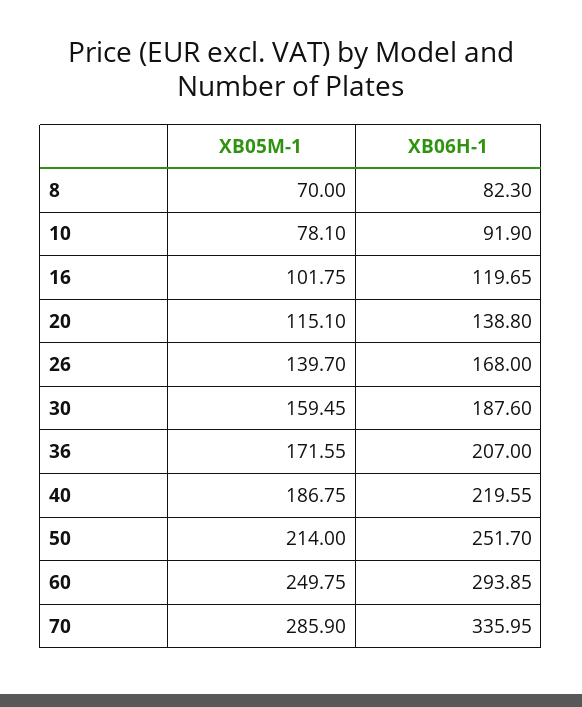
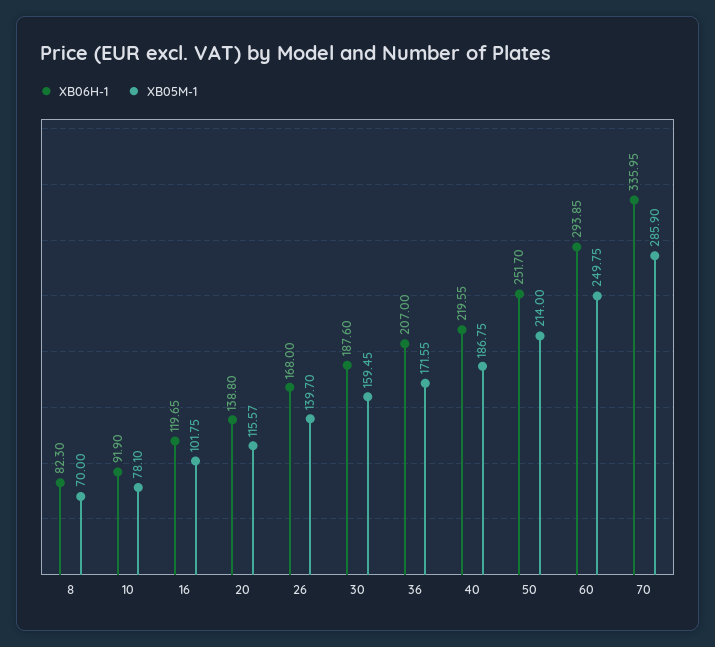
XB05M-1, 20: 115.1 -> 115.57

